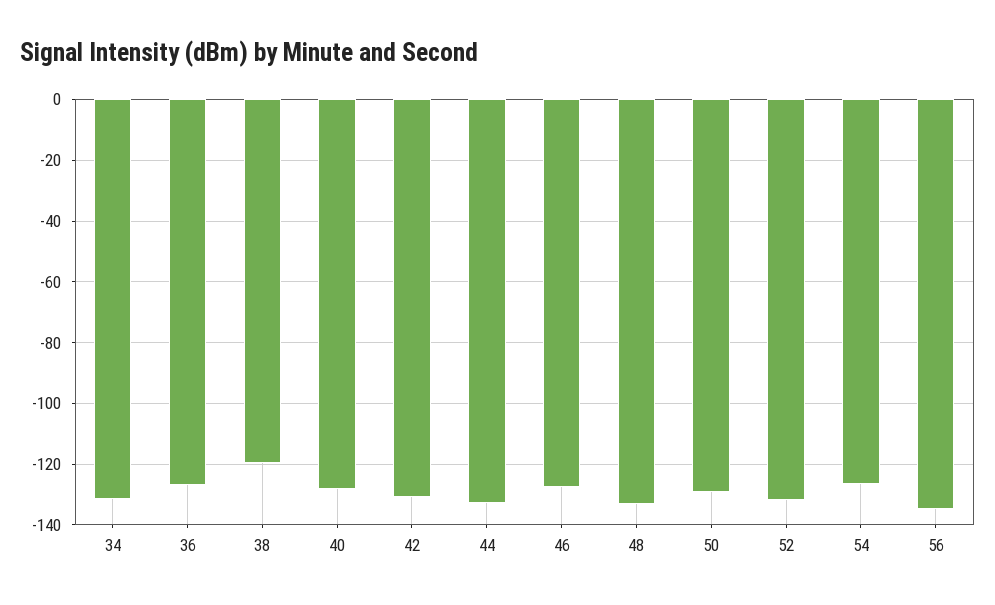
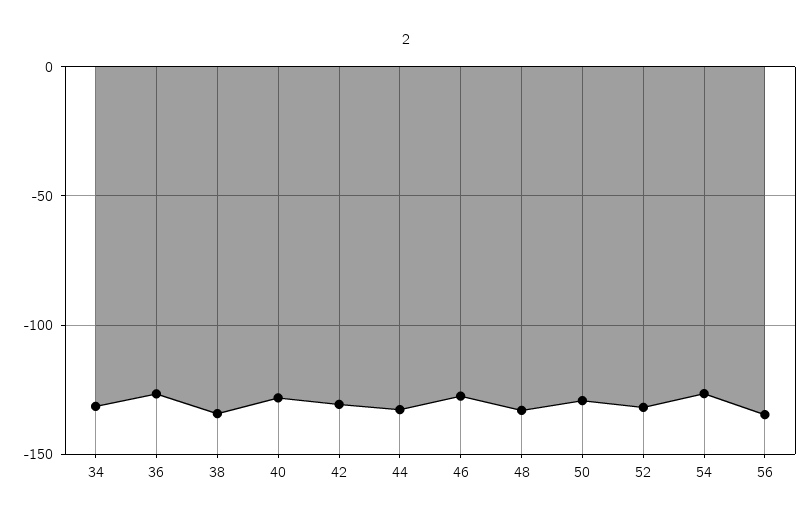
38: -120 -> -135

